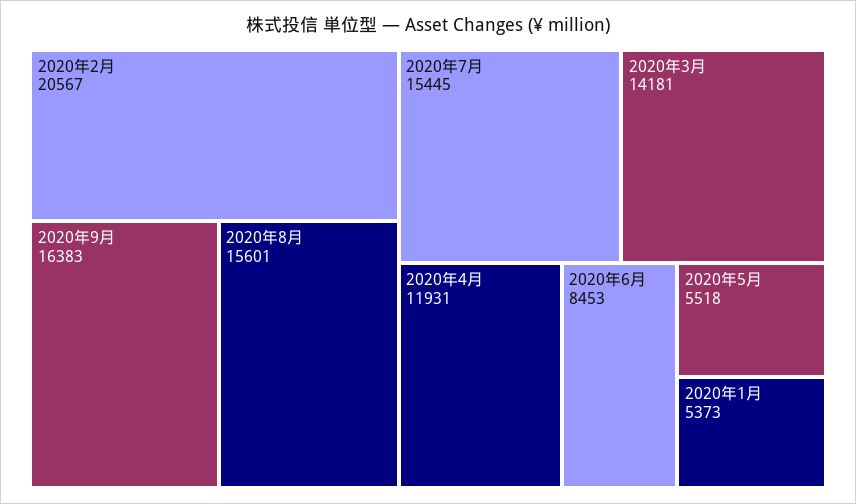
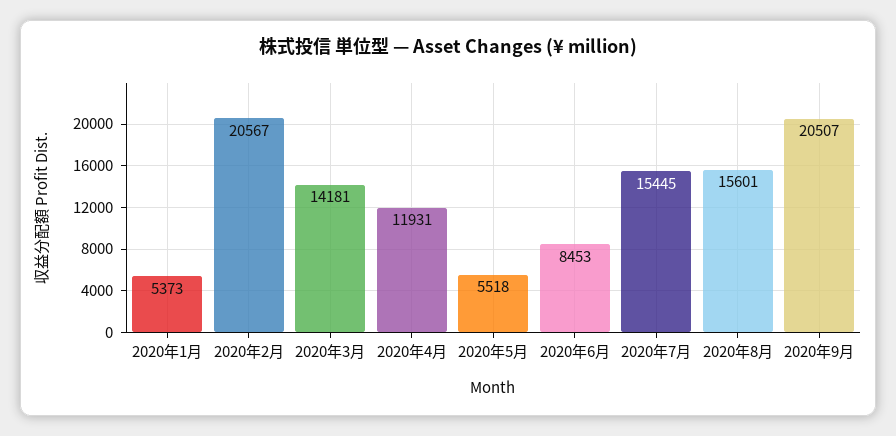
2020年9月: 16383 -> 20507

